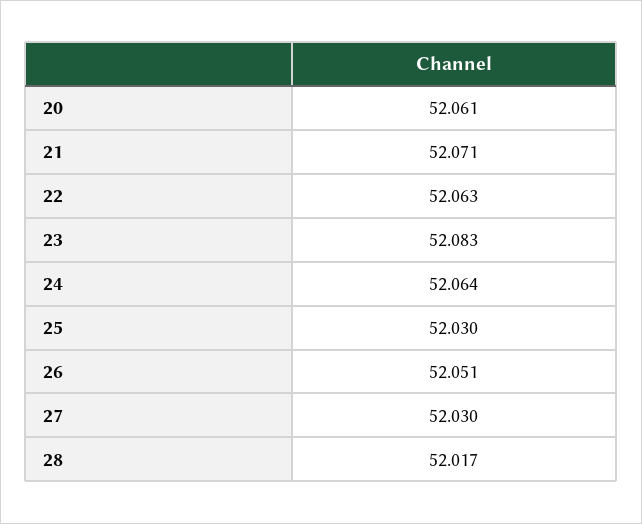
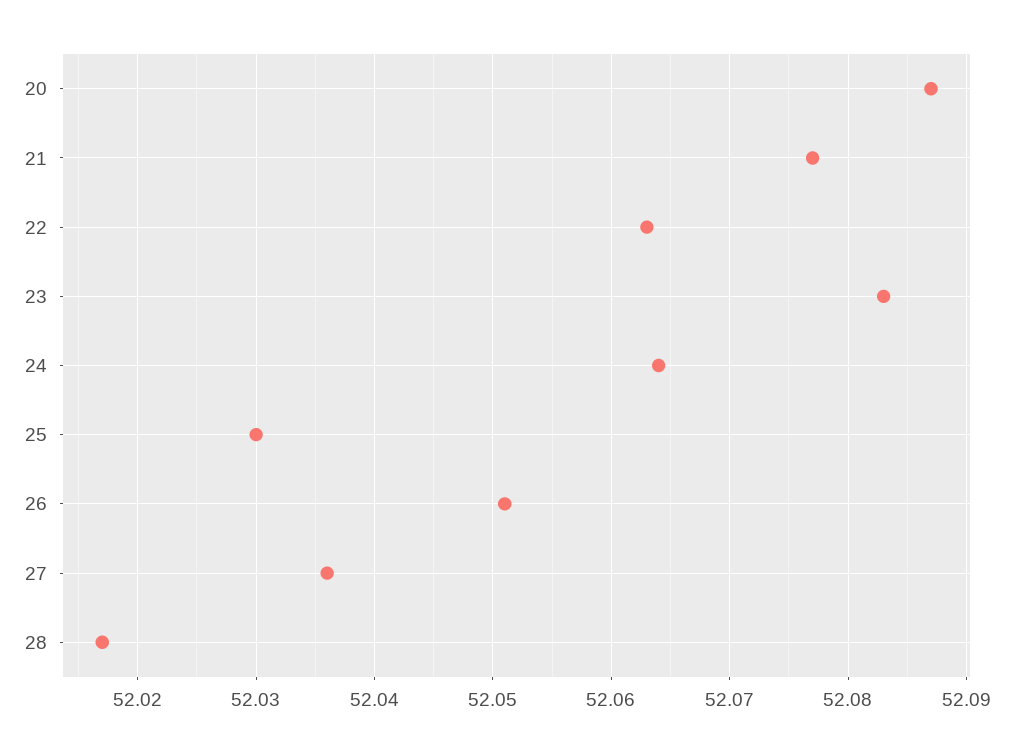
20: 52.061 -> 52.087
21: 52.071 -> 52.077
27: 52.03 -> 52.036

